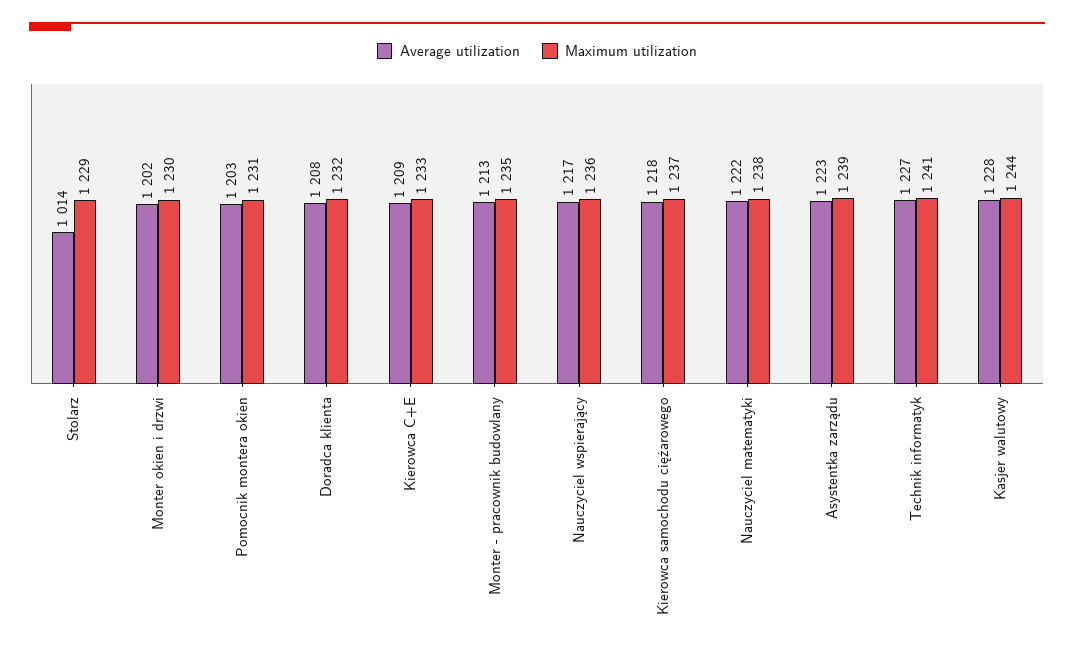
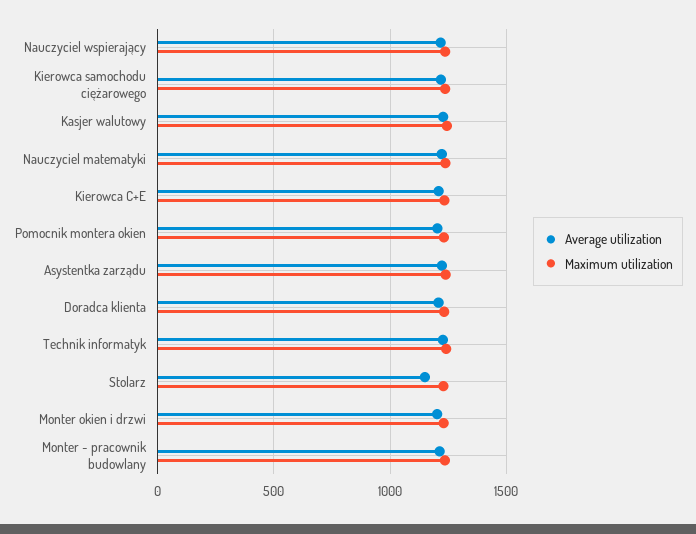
Average utilization, Stolarz: 1014 -> 1150

